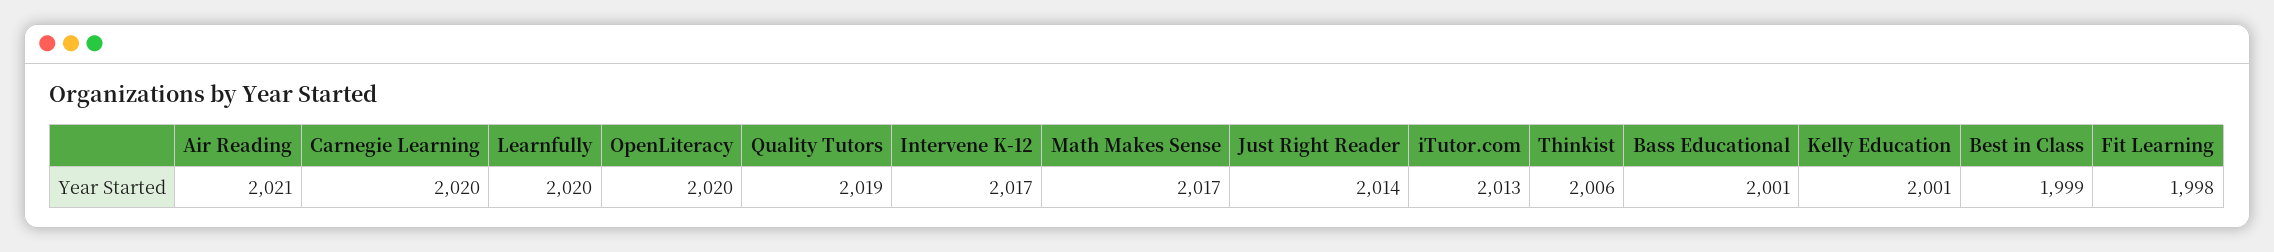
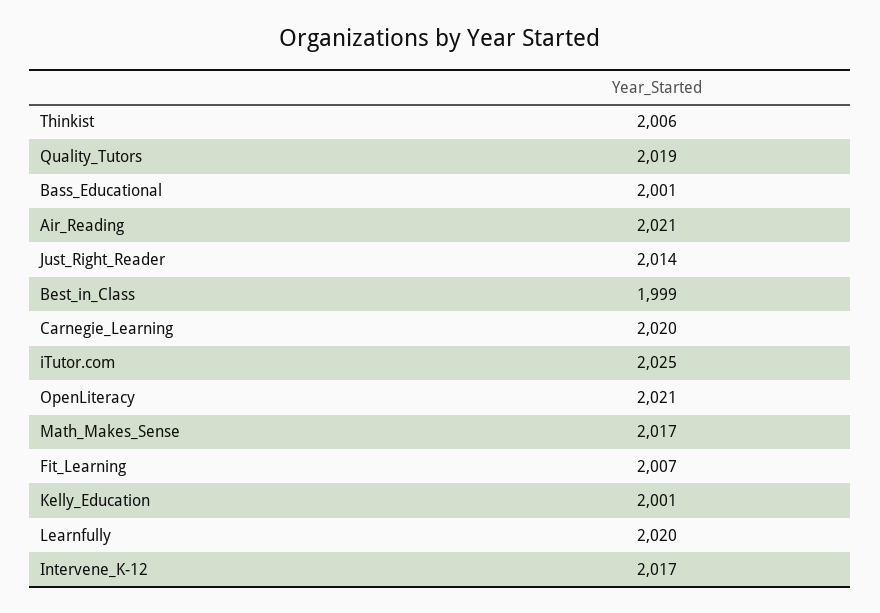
OpenLiteracy: 2020 -> 2021
iTutor.com: 2013 -> 2025
Fit Learning: 1998 -> 2007

